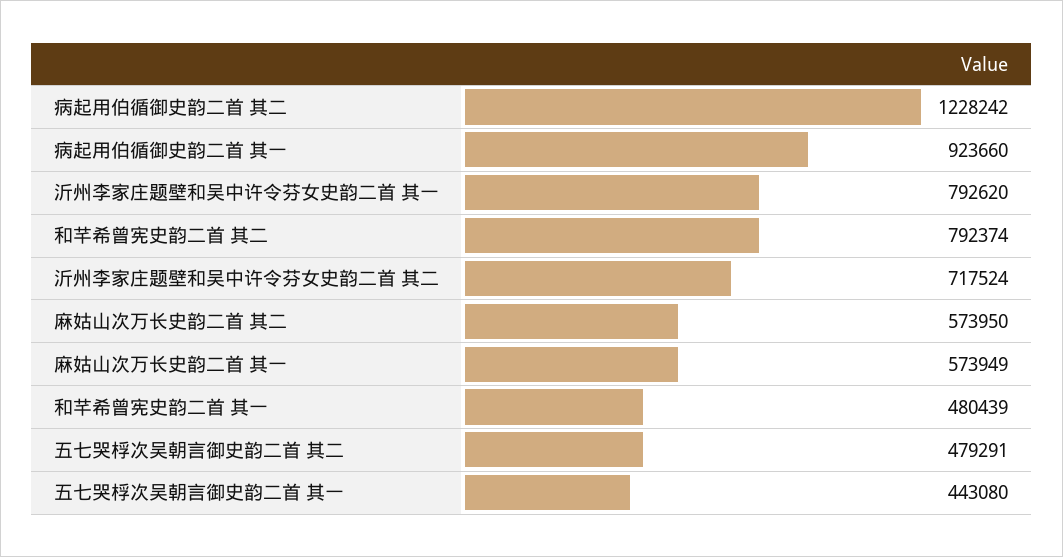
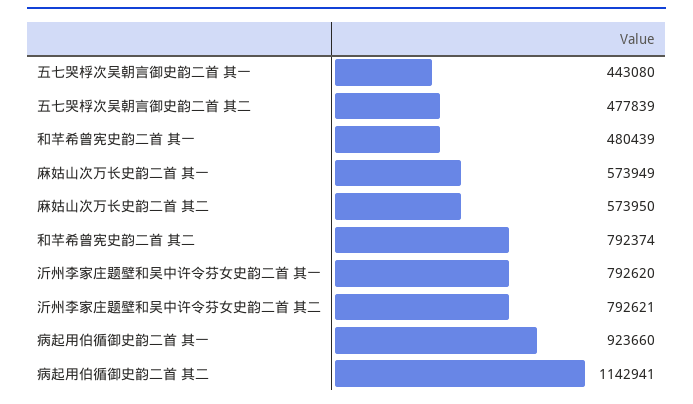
病起用伯循御史韵二首 其二: 1228242 -> 1142941
沂州李家庄题壁和吴中许令芬女史韵二首 其二: 717524 -> 792621
五七哭桴次吴朝言御史韵二首 其二: 479291 -> 477839

